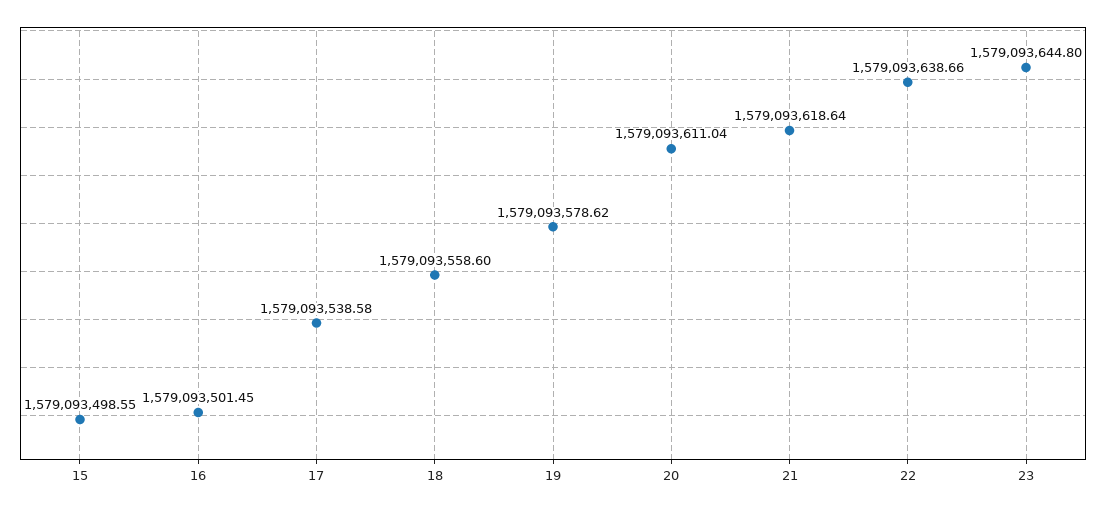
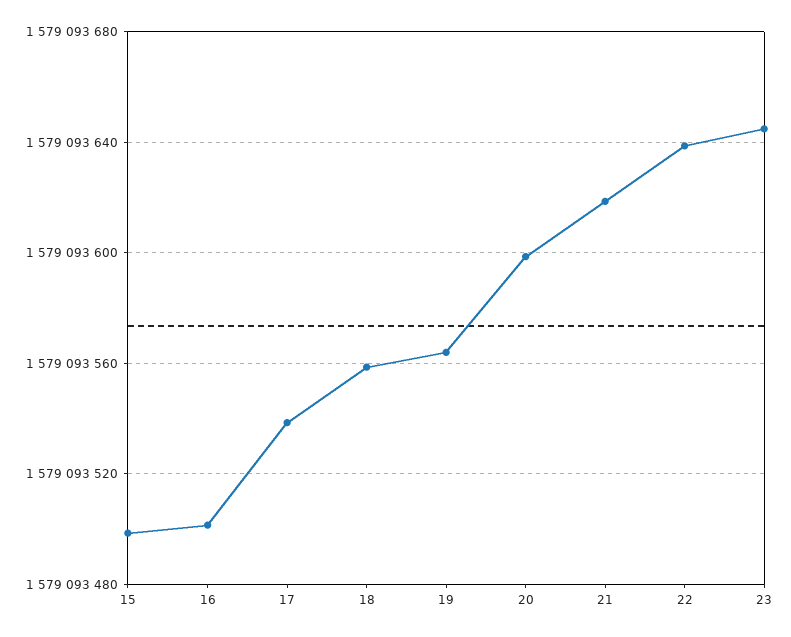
19: 1579093578.62 -> 1579093565
20: 1579093611.04 -> 1579093600

